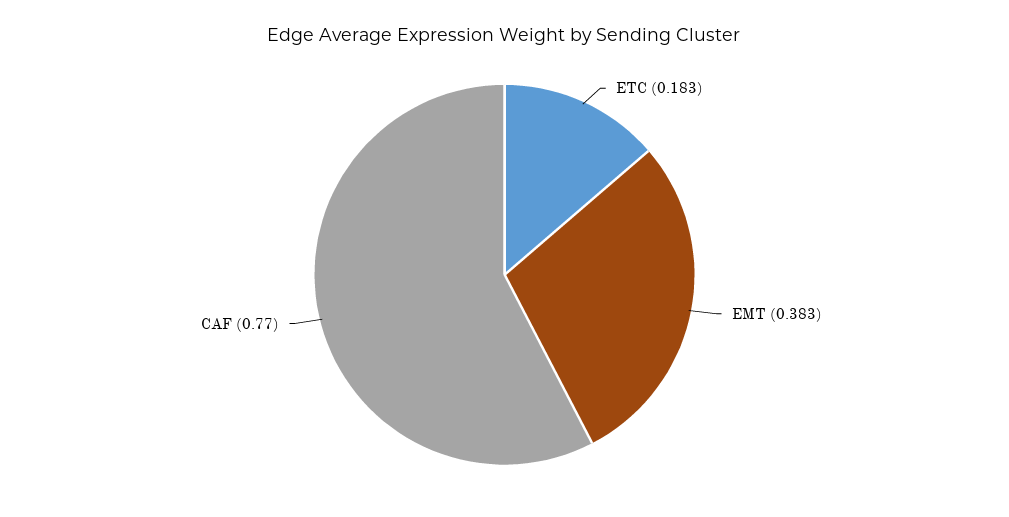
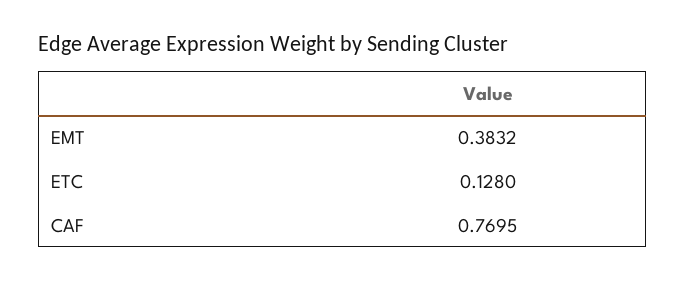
ETC: 0.183 -> 0.128

